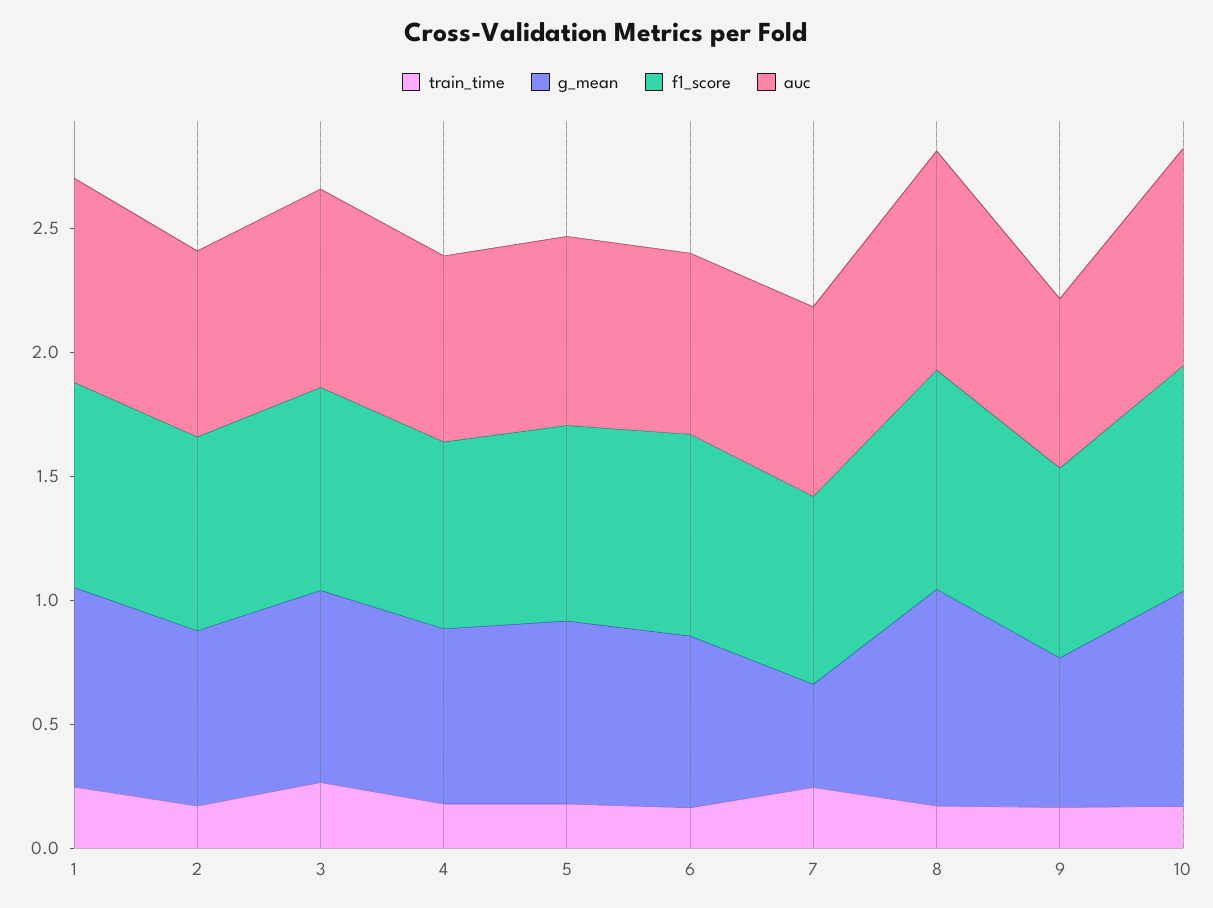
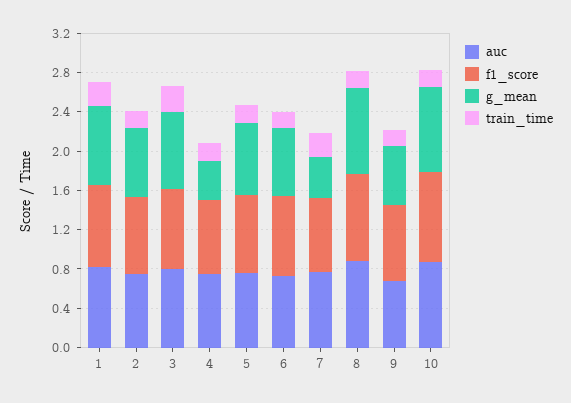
g_mean, 4: 0.7 -> 0.4

